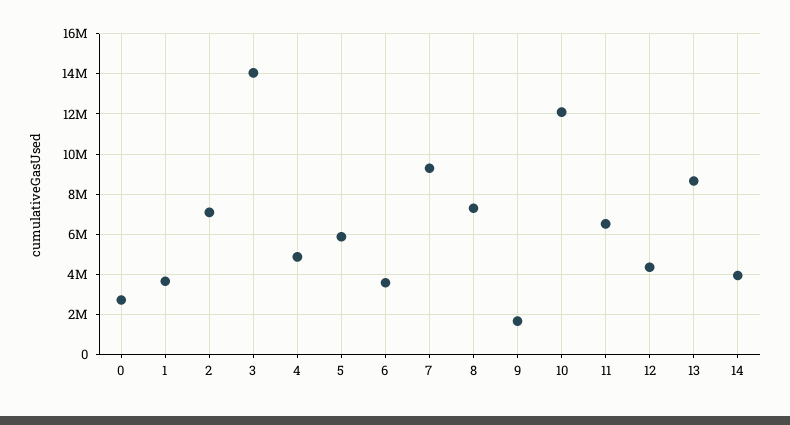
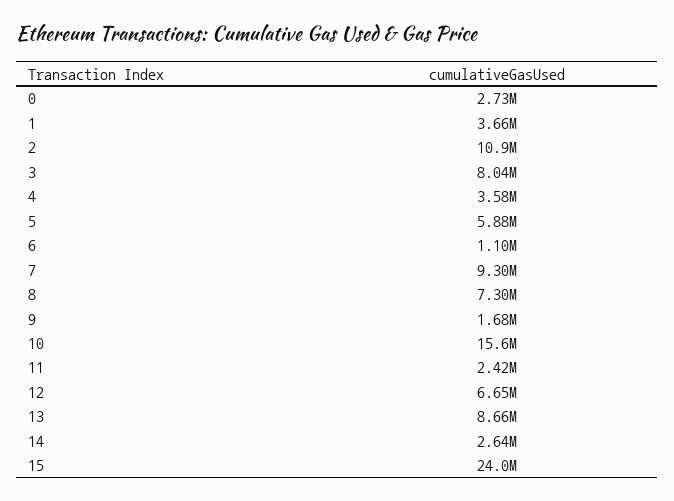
2: 7000000 -> 10900000
3: 14000000 -> 8040000
4: 5000000 -> 3580000
6: 3500000 -> 1100000
10: 12000000 -> 15600000
11: 6500000 -> 2420000
12: 4500000 -> 6650000
14: 4000000 -> 2640000
15: none -> 24000000

